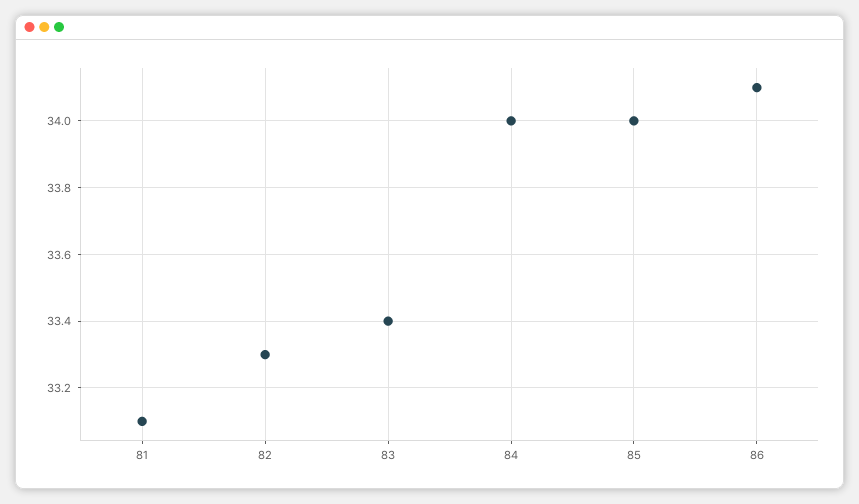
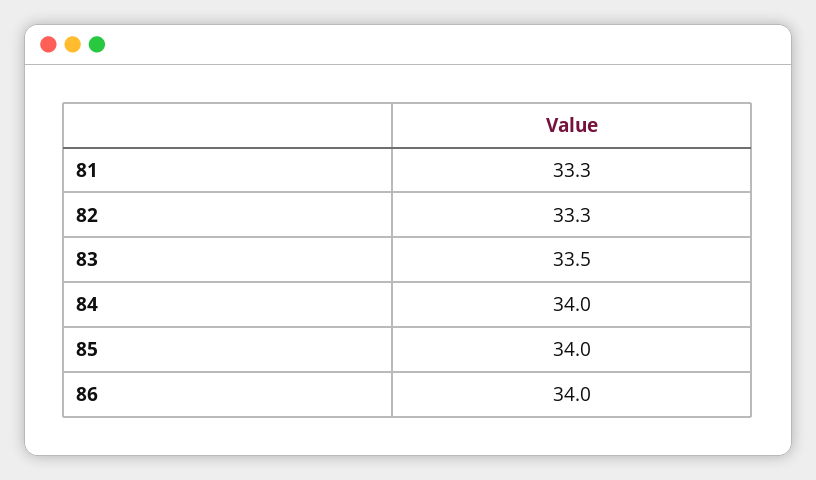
81: 33.1 -> 33.3
83: 33.4 -> 33.5
86: 34.1 -> 34

